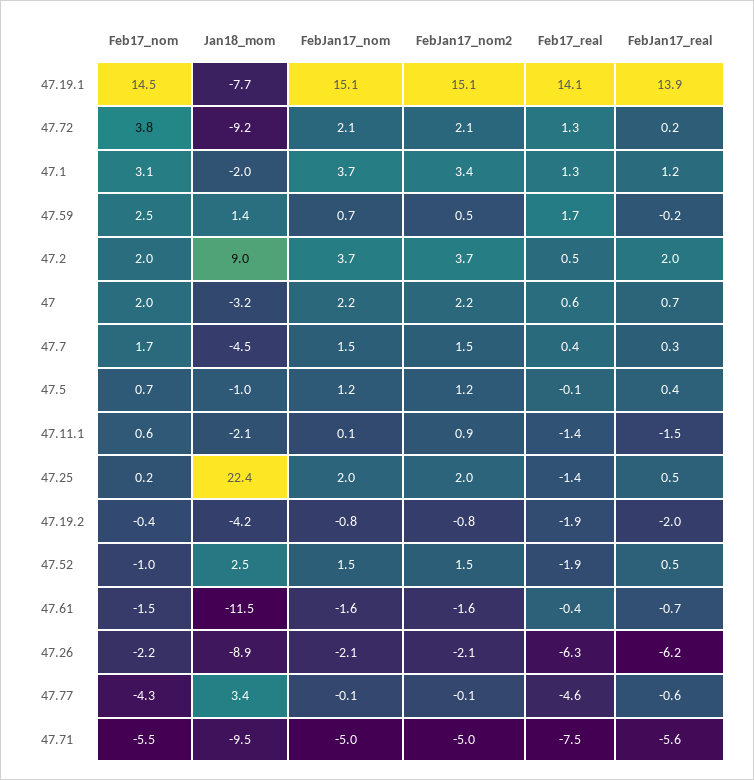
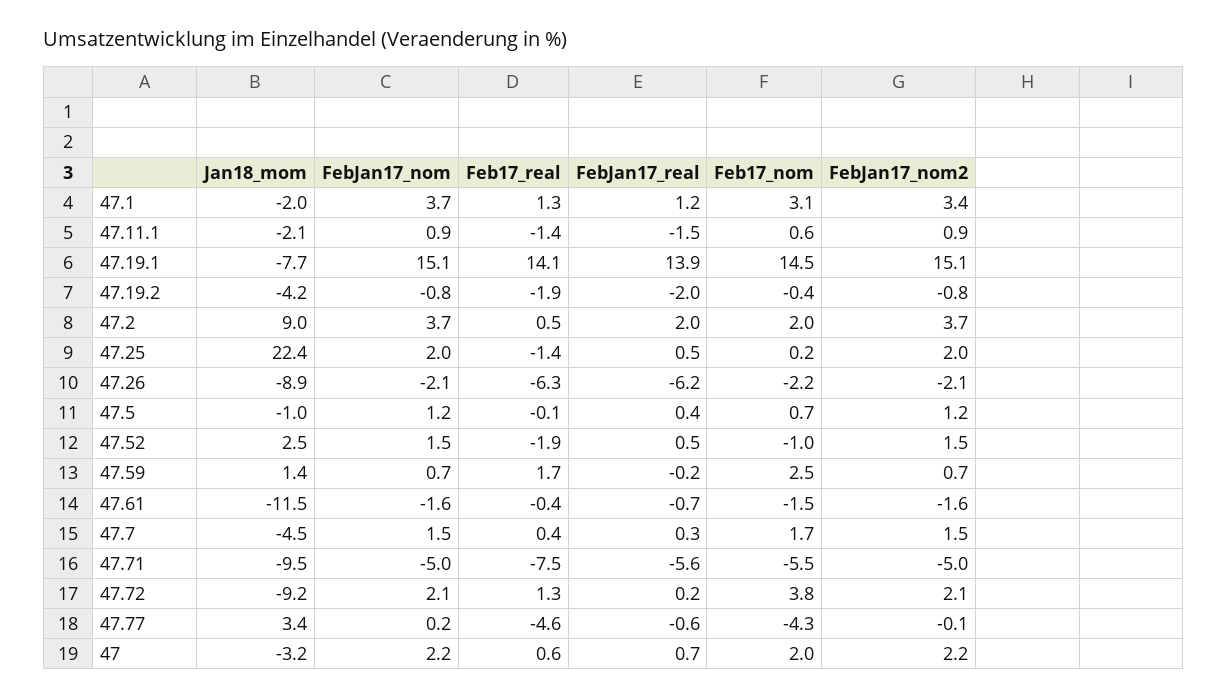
FebJan17_nom2, 47.59: 0.5 -> 0.7
FebJan17_nom, 47.11.1: 0.1 -> 0.9
FebJan17_nom, 47.77: -0.1 -> 0.2

